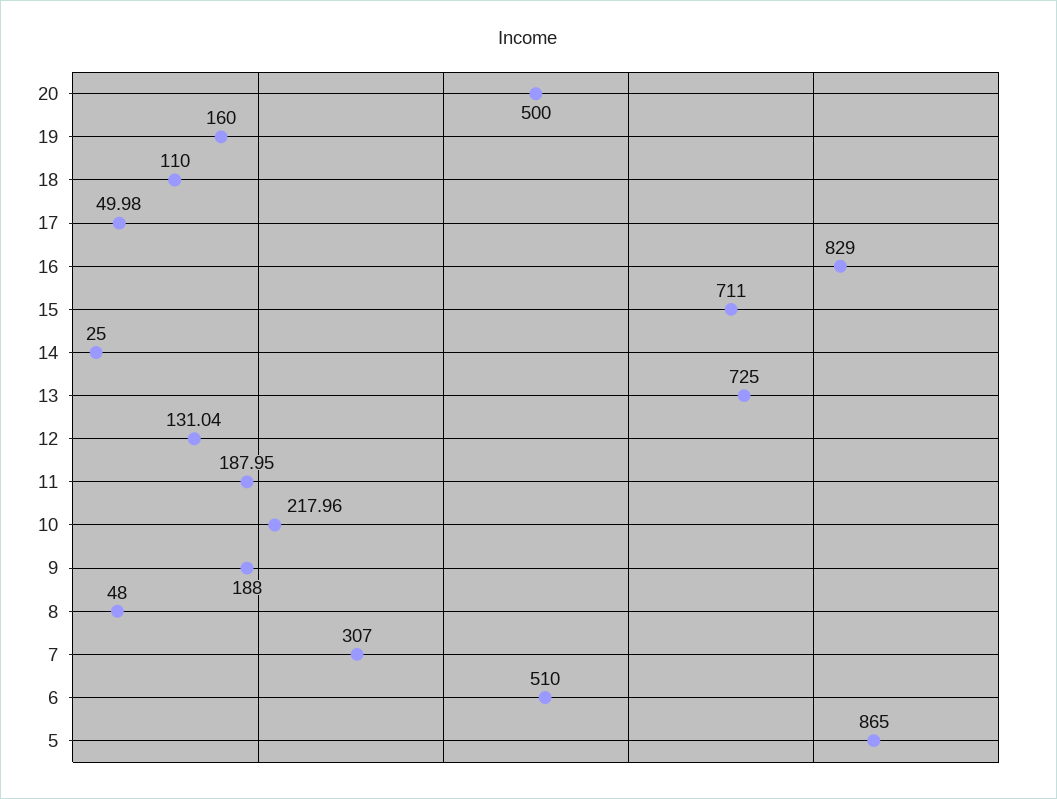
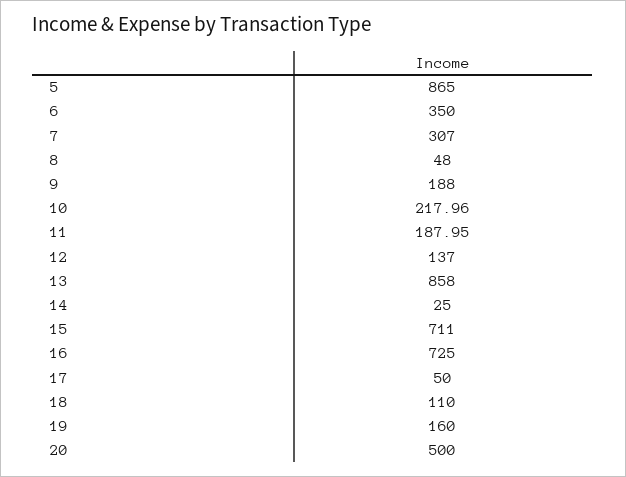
17: 49.98 -> 50
16: 829 -> 725
13: 725 -> 858
12: 131.04 -> 137
6: 510 -> 350

